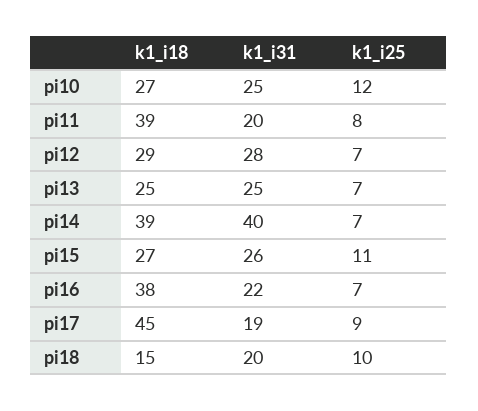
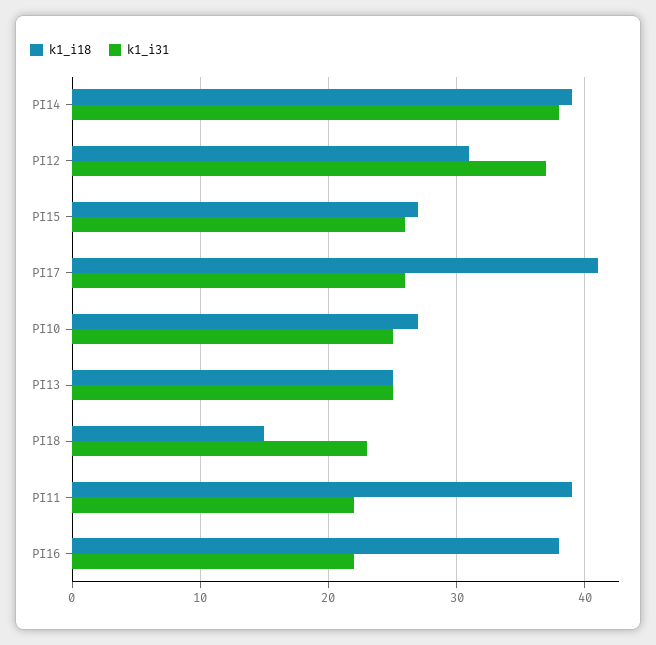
k1_i25, pi10: 12 -> none
k1_i31, pi11: 20 -> 22
k1_i25, pi11: 8 -> none
k1_i18, pi12: 29 -> 31
k1_i31, pi12: 28 -> 37
k1_i25, pi12: 7 -> none
k1_i25, pi13: 7 -> none
k1_i31, pi14: 40 -> 38
k1_i25, pi14: 7 -> none
k1_i25, pi15: 11 -> none
k1_i25, pi16: 7 -> none
k1_i18, pi17: 45 -> 41
k1_i31, pi17: 19 -> 26
k1_i25, pi17: 9 -> none
k1_i31, pi18: 20 -> 23
k1_i25, pi18: 10 -> none

